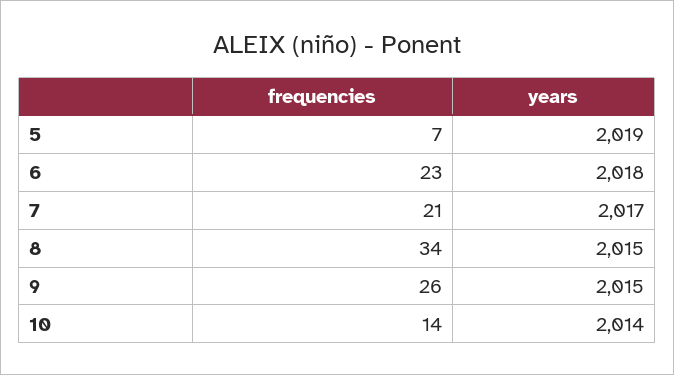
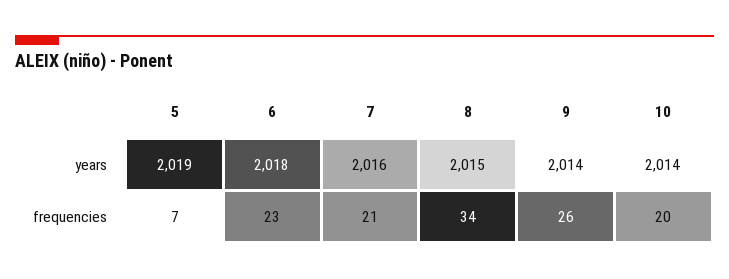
years, 7: 2017 -> 2016
years, 9: 2015 -> 2014
frequencies, 10: 14 -> 20

